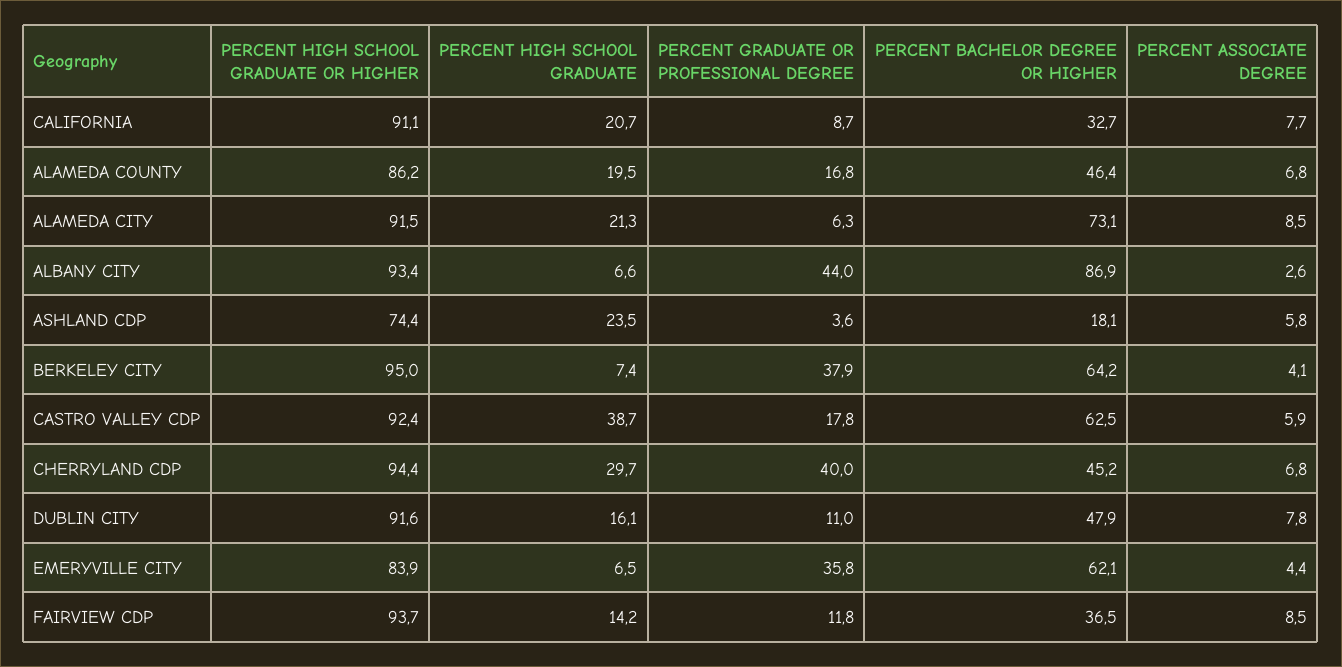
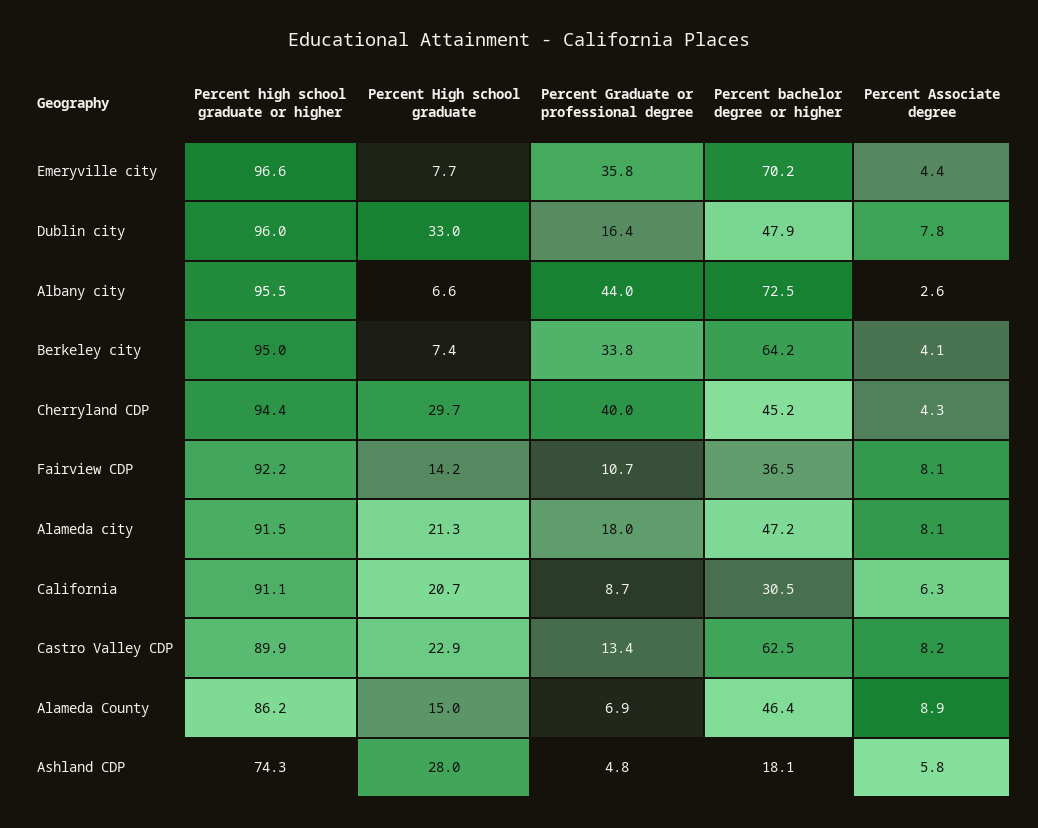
PERCENT BACHELOR DEGREE OR HIGHER, CALIFORNIA: 32.7 -> 30.5
PERCENT ASSOCIATE DEGREE, CALIFORNIA: 7.7 -> 6.3
PERCENT HIGH SCHOOL GRADUATE, ALAMEDA COUNTY: 19.5 -> 15
PERCENT GRADUATE OR PROFESSIONAL DEGREE, ALAMEDA COUNTY: 16.8 -> 6.9
PERCENT ASSOCIATE DEGREE, ALAMEDA COUNTY: 6.8 -> 8.9
PERCENT GRADUATE OR PROFESSIONAL DEGREE, ALAMEDA CITY: 6.3 -> 18
PERCENT BACHELOR DEGREE OR HIGHER, ALAMEDA CITY: 73.1 -> 47.2
PERCENT ASSOCIATE DEGREE, ALAMEDA CITY: 8.5 -> 8.1
PERCENT HIGH SCHOOL GRADUATE OR HIGHER, ALBANY CITY: 93.4 -> 95.5
PERCENT BACHELOR DEGREE OR HIGHER, ALBANY CITY: 86.9 -> 72.5
PERCENT HIGH SCHOOL GRADUATE OR HIGHER, ASHLAND CDP: 74.4 -> 74.3
PERCENT HIGH SCHOOL GRADUATE, ASHLAND CDP: 23.5 -> 28
PERCENT GRADUATE OR PROFESSIONAL DEGREE, ASHLAND CDP: 3.6 -> 4.8
PERCENT GRADUATE OR PROFESSIONAL DEGREE, BERKELEY CITY: 37.9 -> 33.8
PERCENT HIGH SCHOOL GRADUATE OR HIGHER, CASTRO VALLEY CDP: 92.4 -> 89.9
PERCENT HIGH SCHOOL GRADUATE, CASTRO VALLEY CDP: 38.7 -> 22.9
PERCENT GRADUATE OR PROFESSIONAL DEGREE, CASTRO VALLEY CDP: 17.8 -> 13.4
PERCENT ASSOCIATE DEGREE, CASTRO VALLEY CDP: 5.9 -> 8.2
PERCENT ASSOCIATE DEGREE, CHERRYLAND CDP: 6.8 -> 4.3
PERCENT HIGH SCHOOL GRADUATE OR HIGHER, DUBLIN CITY: 91.6 -> 96
PERCENT HIGH SCHOOL GRADUATE, DUBLIN CITY: 16.1 -> 33
PERCENT GRADUATE OR PROFESSIONAL DEGREE, DUBLIN CITY: 11 -> 16.4
PERCENT HIGH SCHOOL GRADUATE OR HIGHER, EMERYVILLE CITY: 83.9 -> 96.6
PERCENT HIGH SCHOOL GRADUATE, EMERYVILLE CITY: 6.5 -> 7.7
PERCENT BACHELOR DEGREE OR HIGHER, EMERYVILLE CITY: 62.1 -> 70.2
PERCENT HIGH SCHOOL GRADUATE OR HIGHER, FAIRVIEW CDP: 93.7 -> 92.2
PERCENT GRADUATE OR PROFESSIONAL DEGREE, FAIRVIEW CDP: 11.8 -> 10.7
PERCENT ASSOCIATE DEGREE, FAIRVIEW CDP: 8.5 -> 8.1

